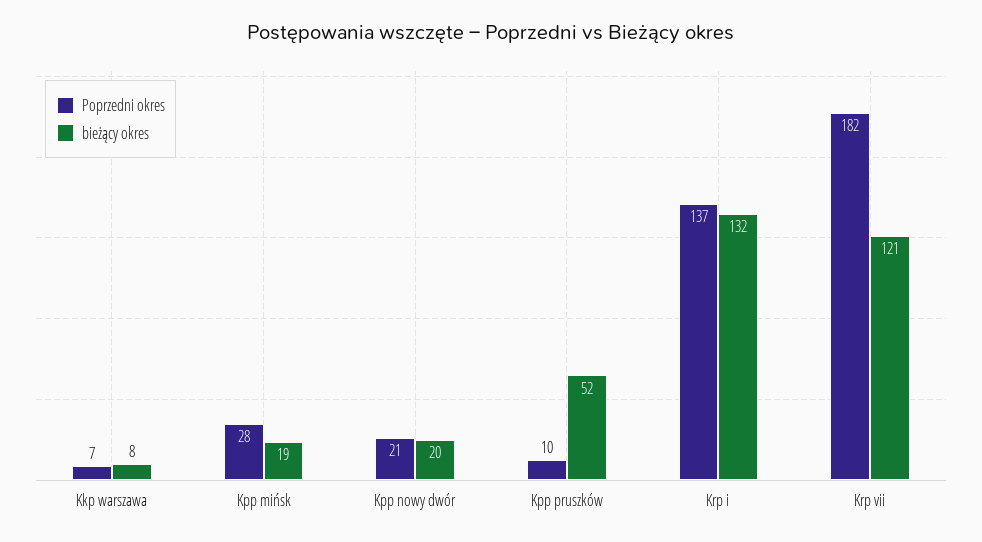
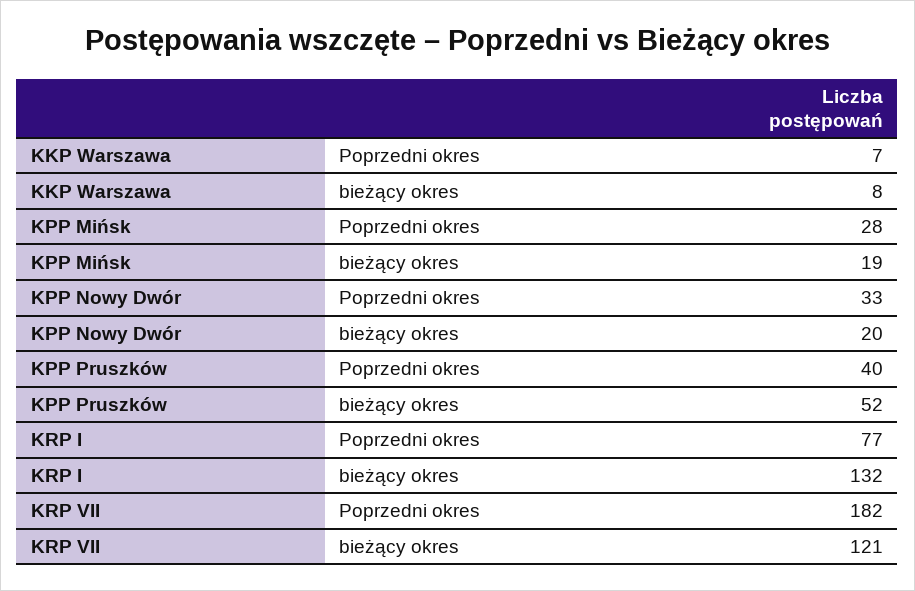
Poprzedni okres, Kpp nowy dwór: 21 -> 33
Poprzedni okres, Kpp pruszków: 10 -> 40
Poprzedni okres, Krp i: 137 -> 77

